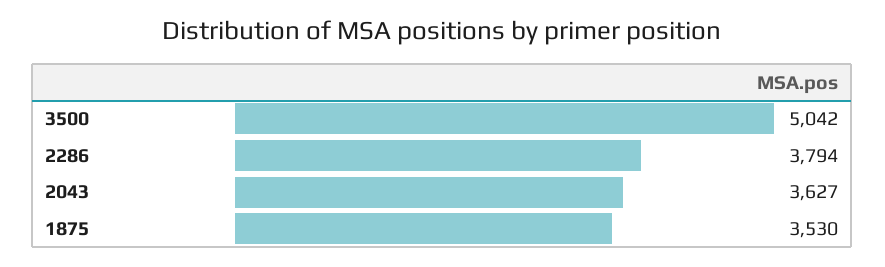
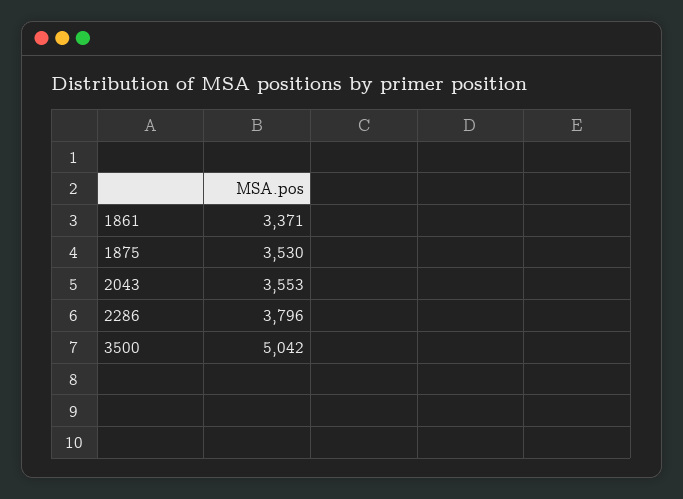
2286: 3794 -> 3796
2043: 3627 -> 3553
1861: none -> 3371

